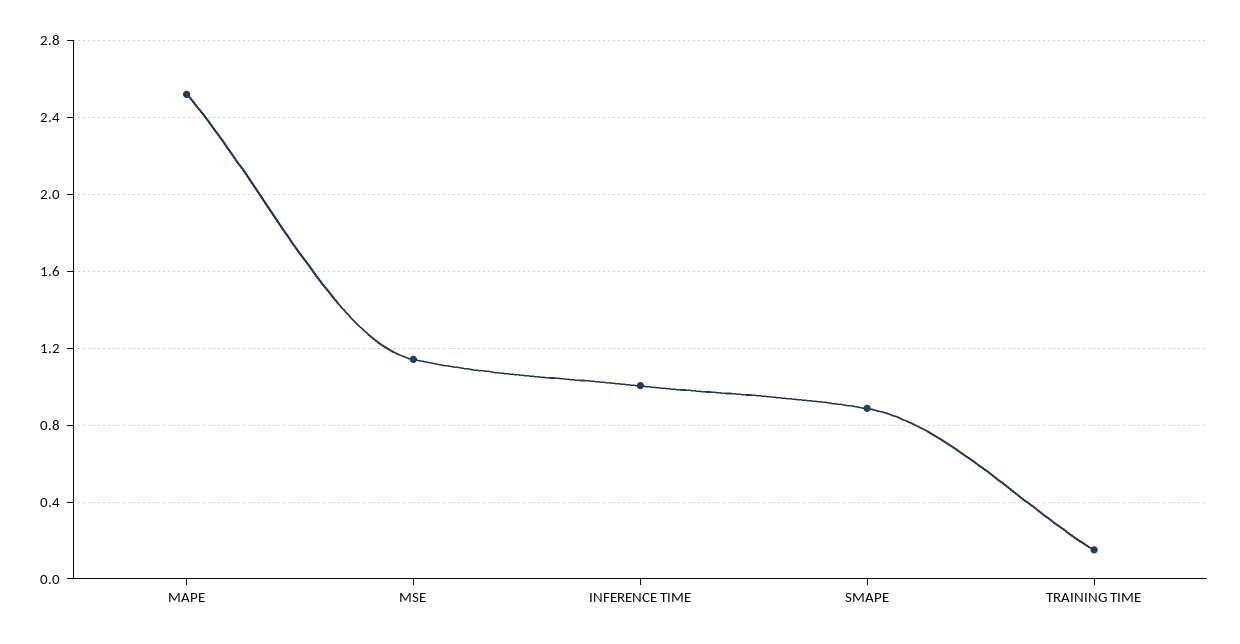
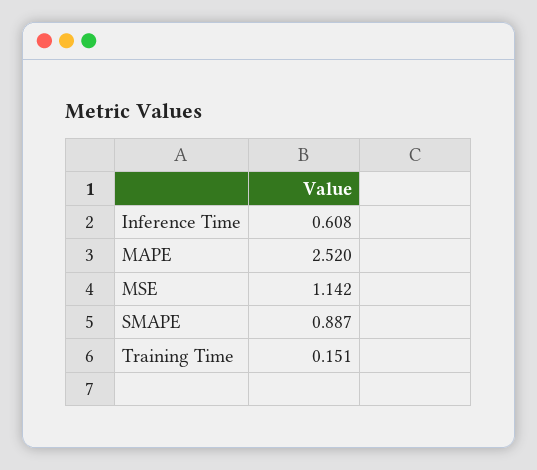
INFERENCE TIME: 1 -> 0.608

